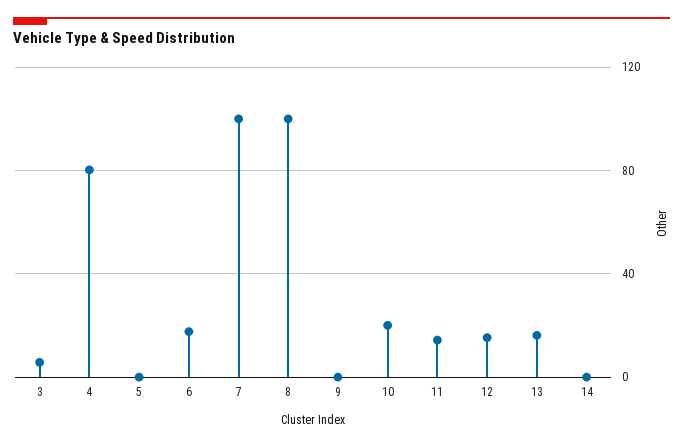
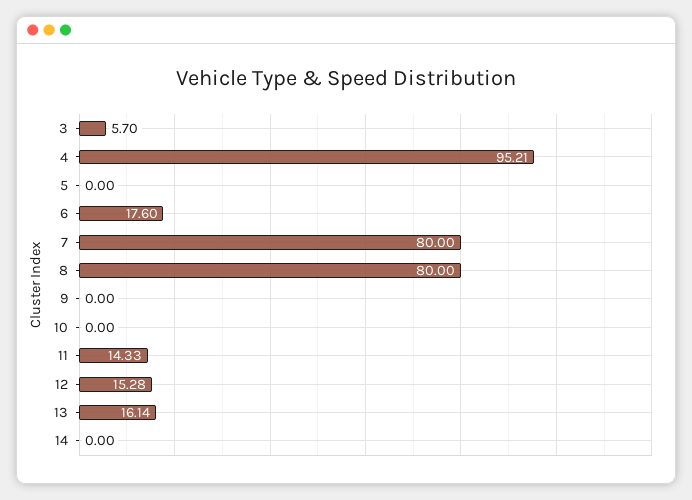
4: 80 -> 95.21
7: 100 -> 80
8: 100 -> 80
10: 20 -> 0

